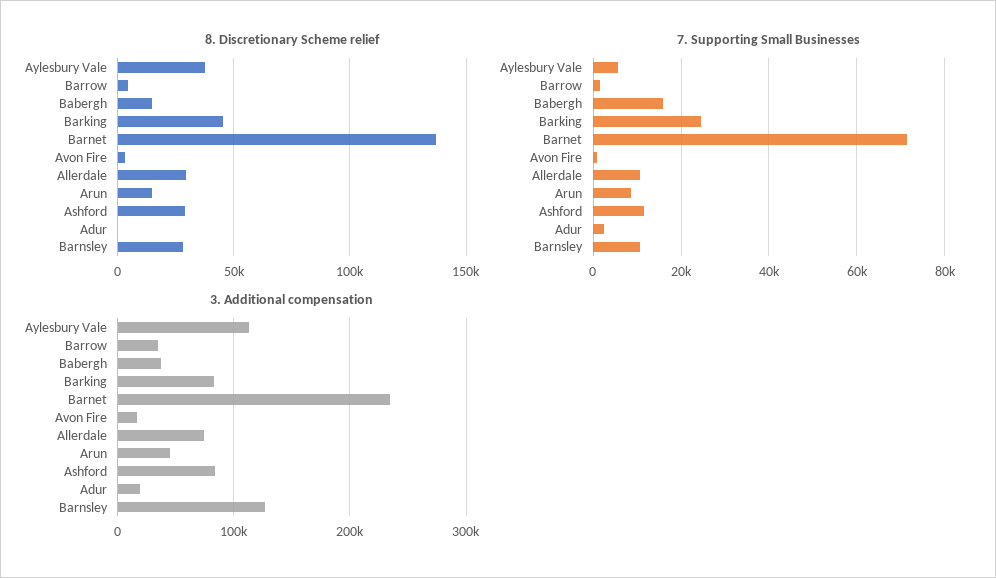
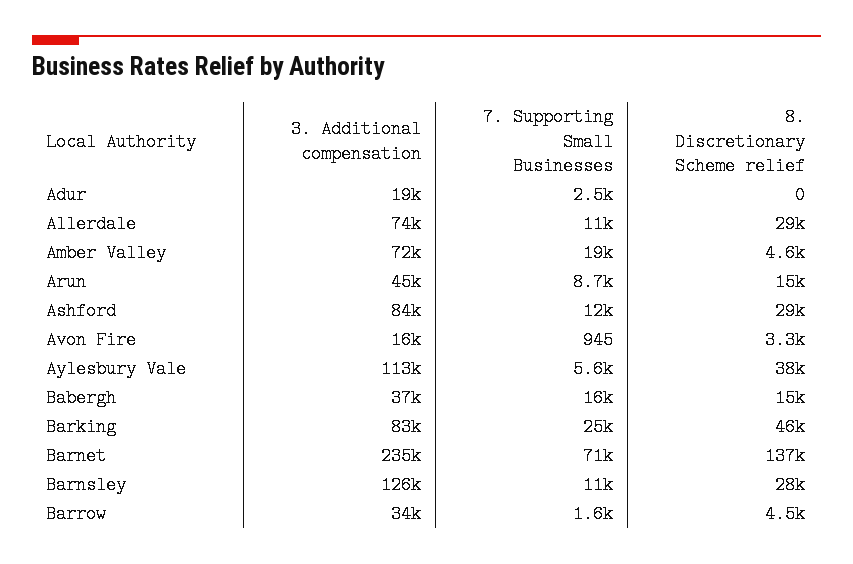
3. Additional compensation, Amber Valley: none -> 72000
7. Supporting Small Businesses, Amber Valley: none -> 19000
8. Discretionary Scheme relief, Amber Valley: none -> 4600

